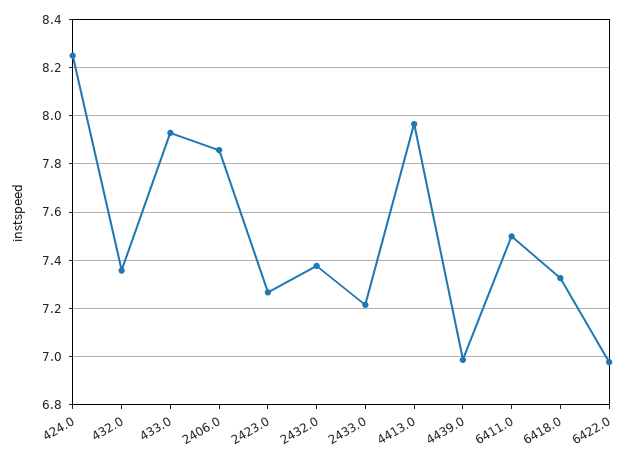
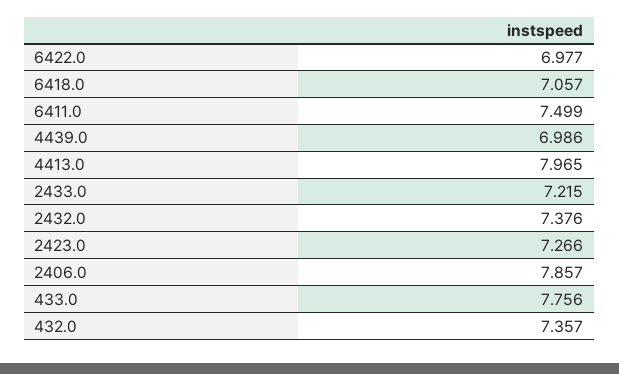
424.0: 8.25 -> none
433.0: 7.925 -> 7.756
6418.0: 7.325 -> 7.057

